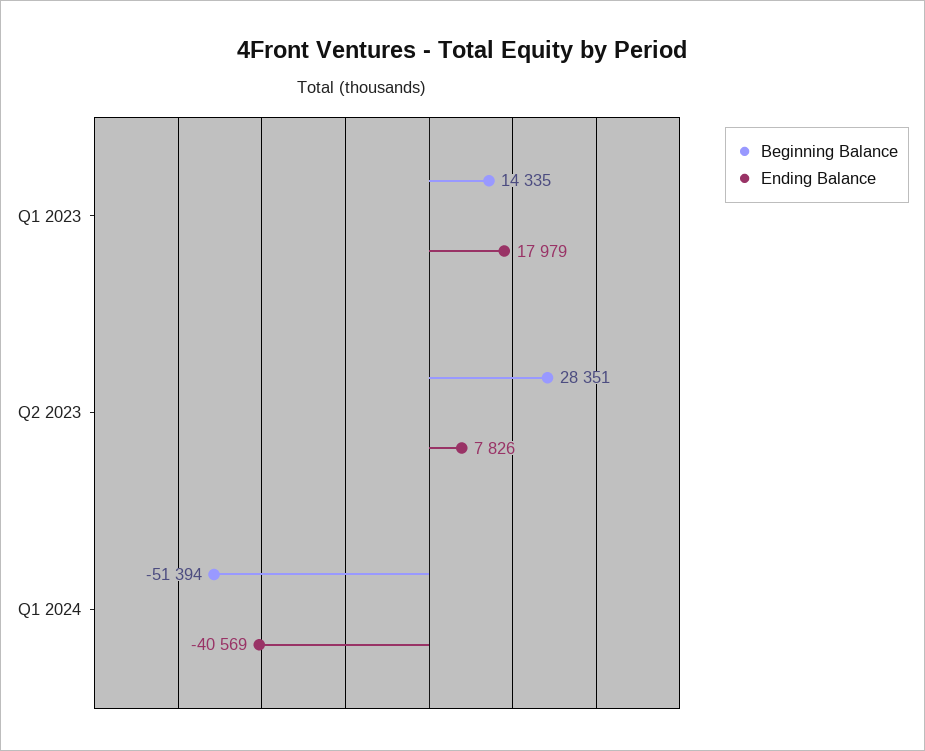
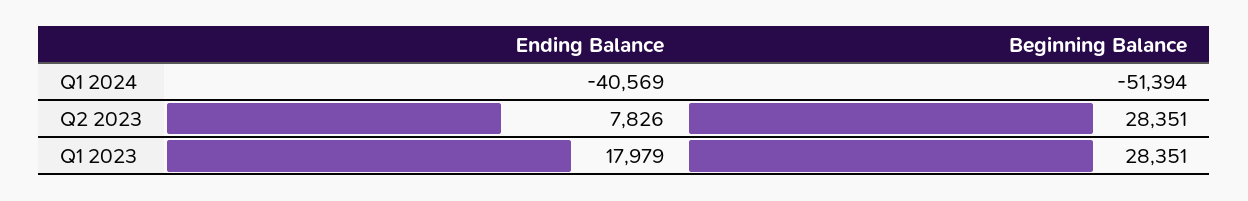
Beginning Balance, Q1 2023: 14335 -> 28351

